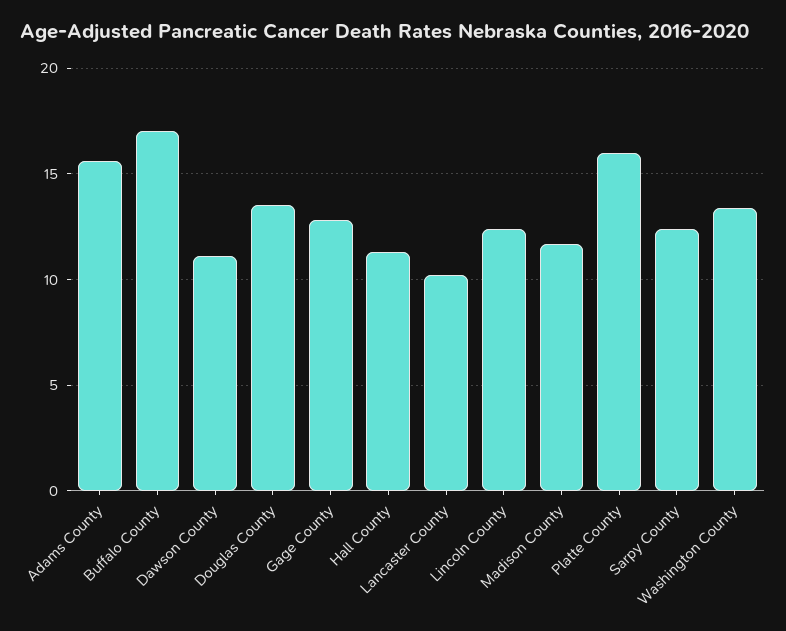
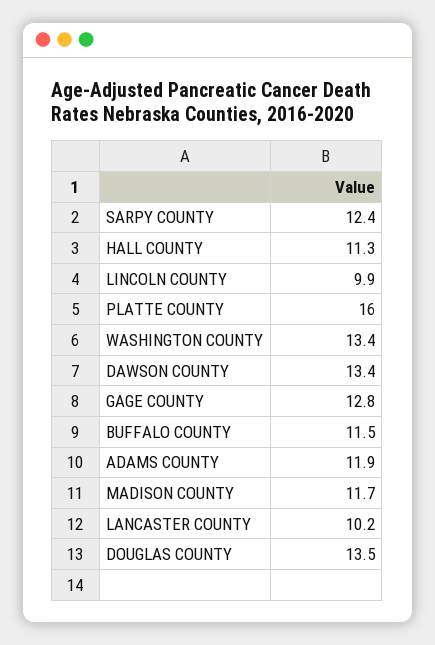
Adams County: 15.5 -> 11.9
Buffalo County: 17 -> 11.5
Dawson County: 11 -> 13.4
Lincoln County: 12.5 -> 9.9

